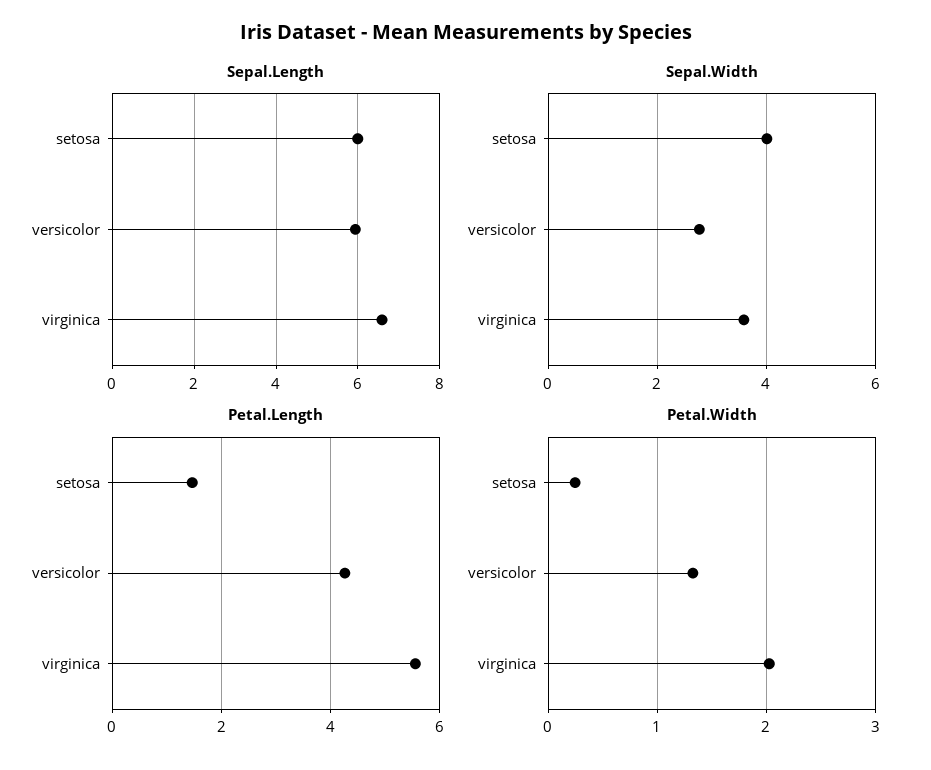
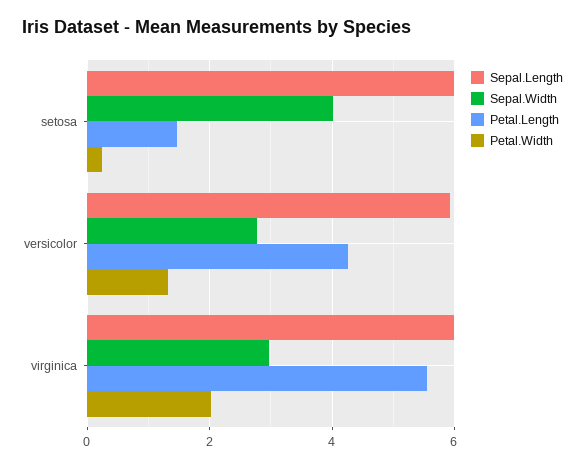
Sepal.Length, virginica: 6.6 -> 6
Sepal.Width, virginica: 3.6 -> 3

